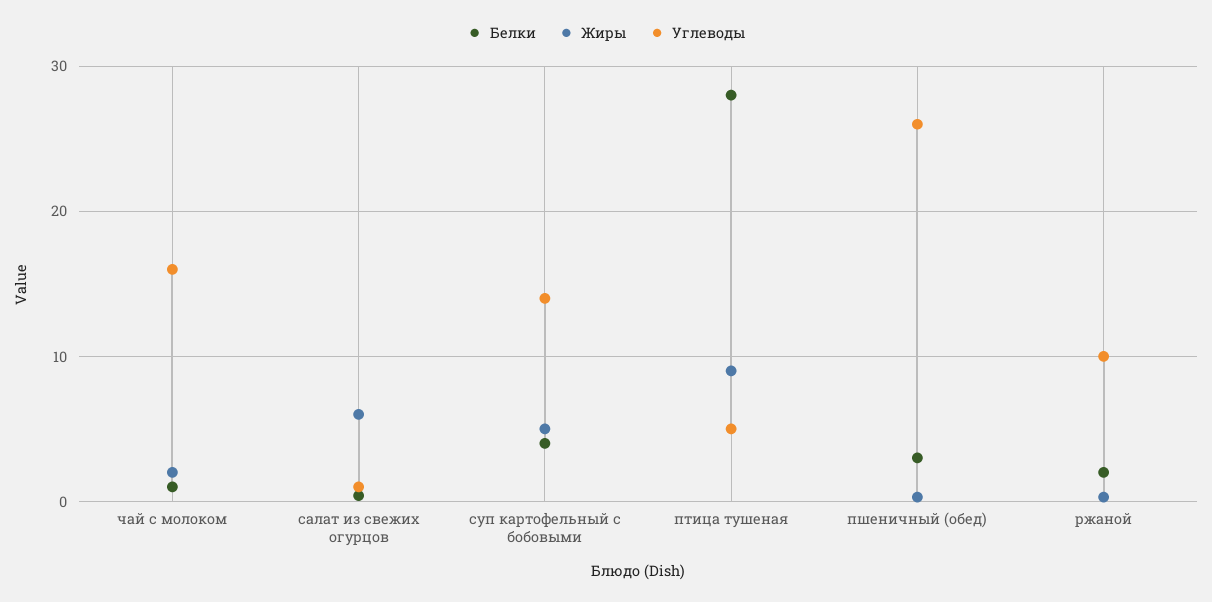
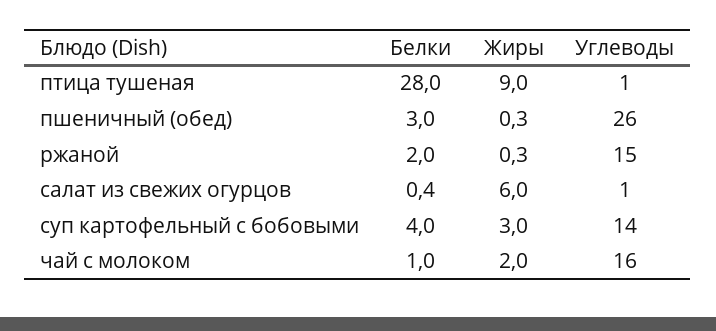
Жиры, суп картофельный с бобовыми: 5 -> 3
Углеводы, птица тушеная: 5 -> 1
Углеводы, ржаной: 10 -> 15

